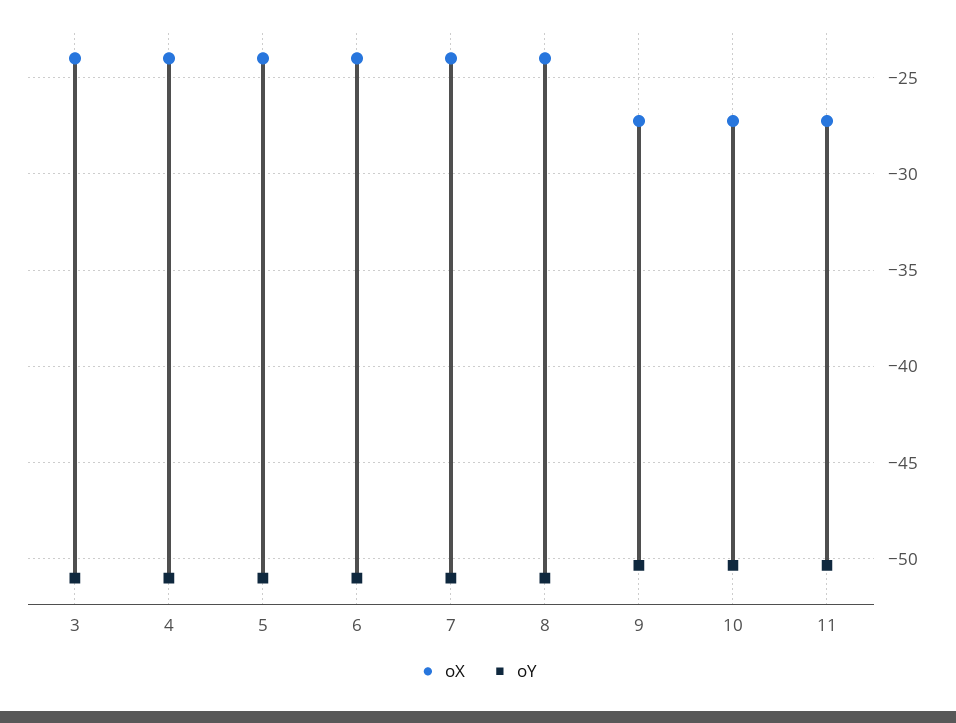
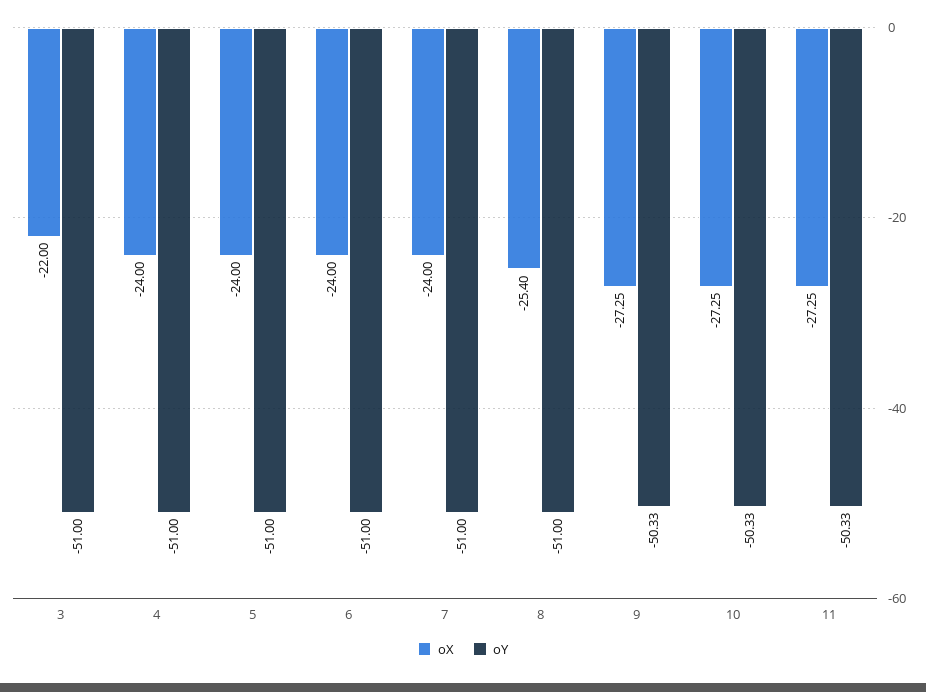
oX, 3: -24 -> -22
oX, 8: -24 -> -25.4

